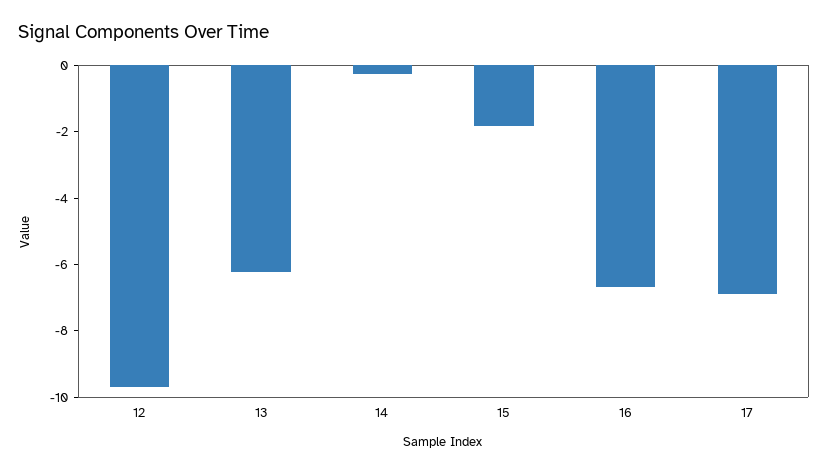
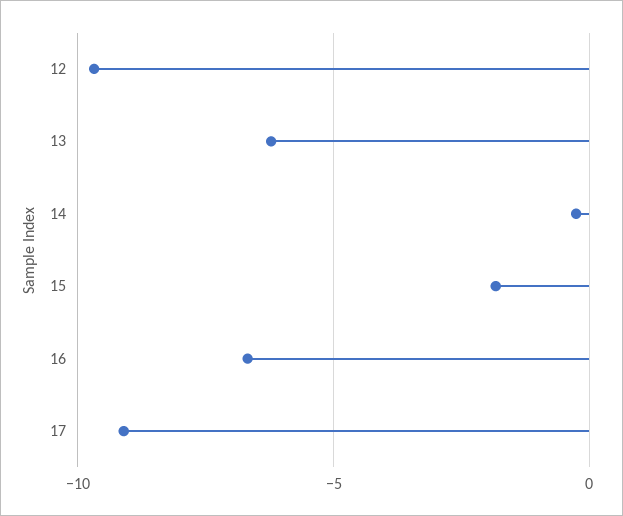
17: -7 -> -9

